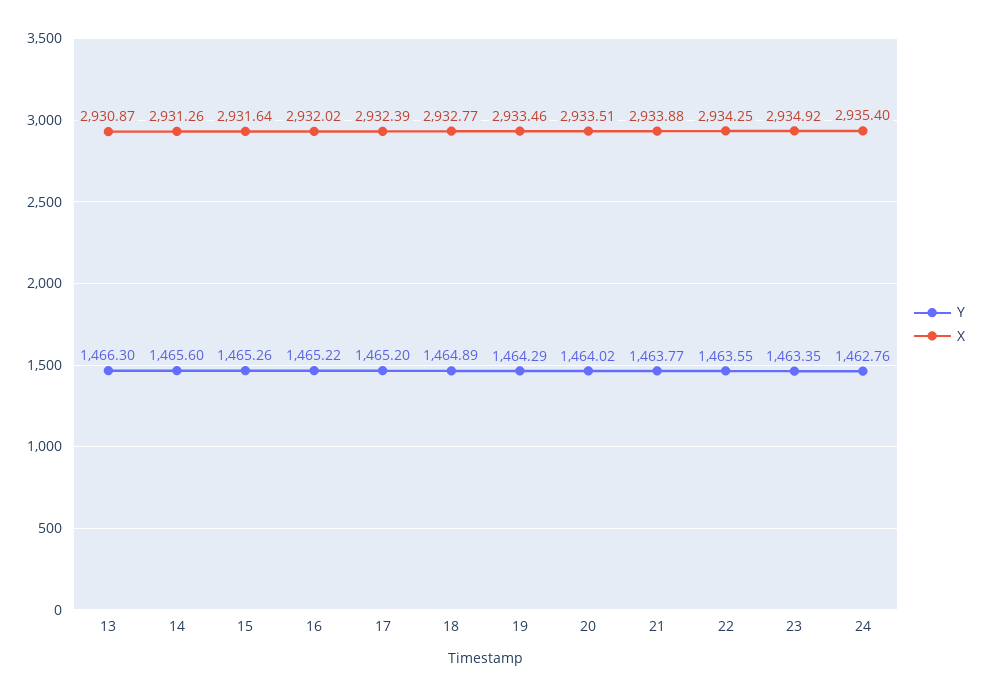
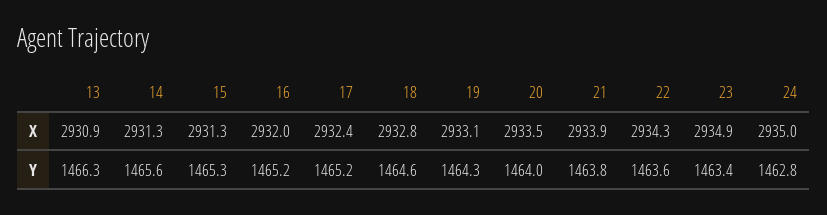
X, 15: 2931.64 -> 2931.3
Y, 18: 1464.89 -> 1464.6
X, 19: 2933.46 -> 2933.1
X, 24: 2935.4 -> 2935

